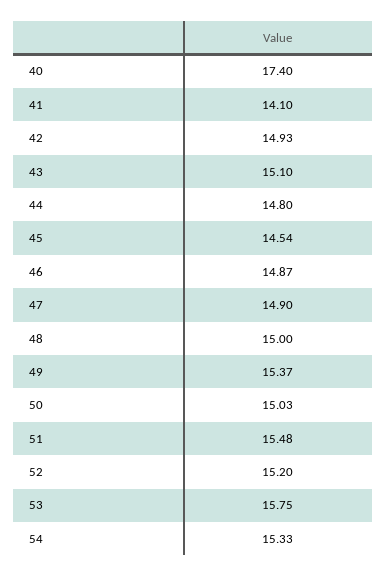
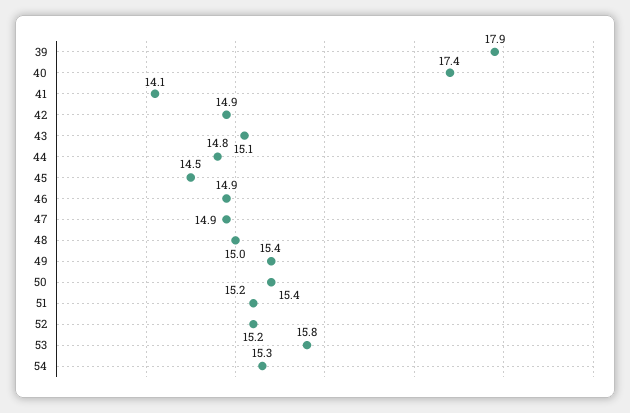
50: 15.03 -> 15.4
51: 15.48 -> 15.2
39: none -> 17.9

